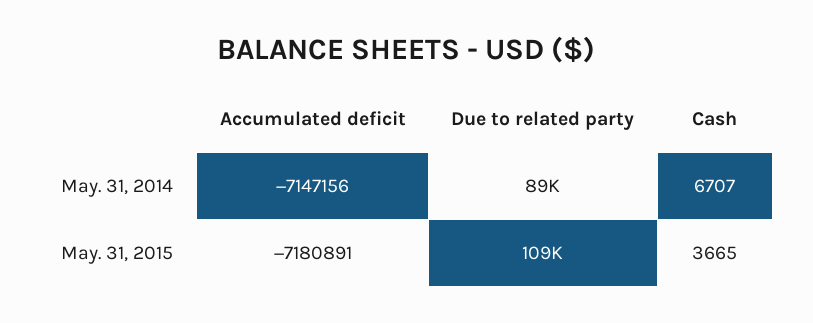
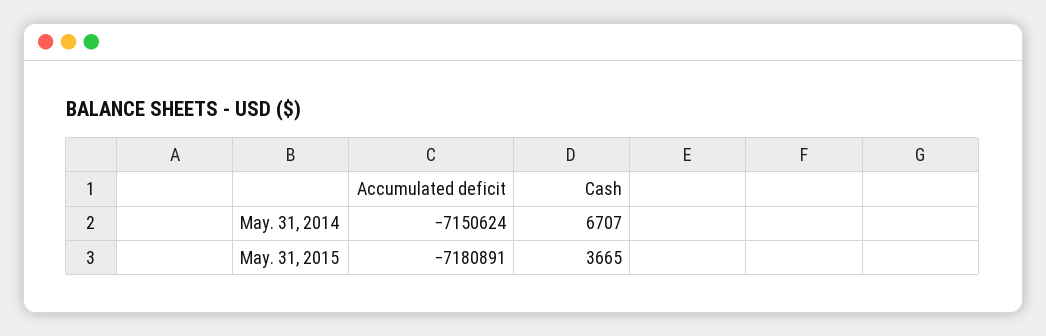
Accumulated deficit, May. 31, 2014: -7147156 -> -7150624
Due to related party, May. 31, 2014: 89000 -> none
Due to related party, May. 31, 2015: 109000 -> none

